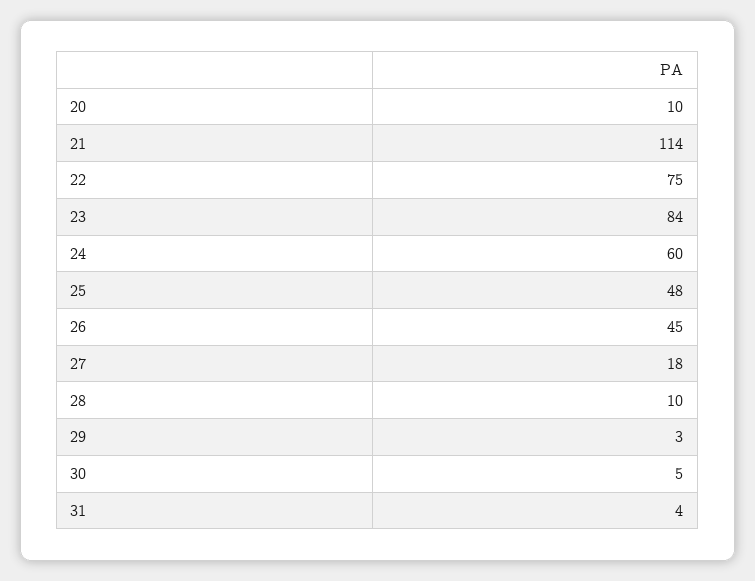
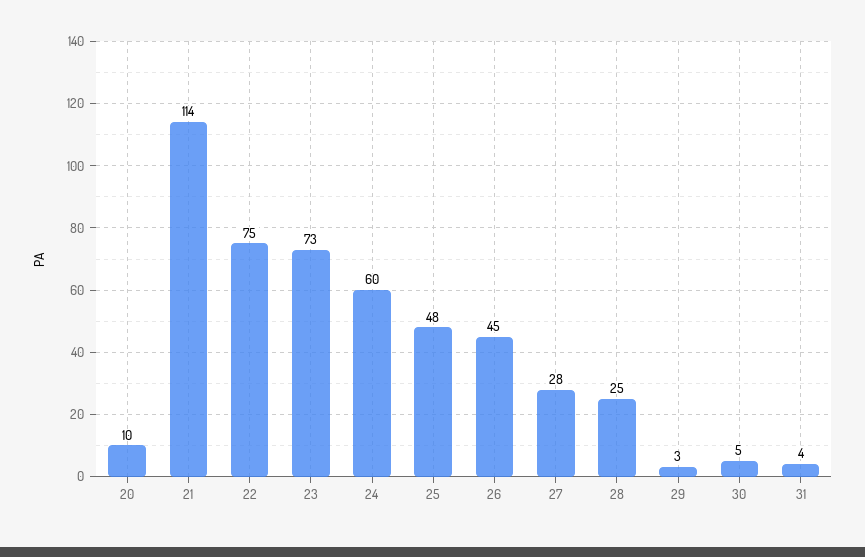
23: 84 -> 73
27: 18 -> 28
28: 10 -> 25

